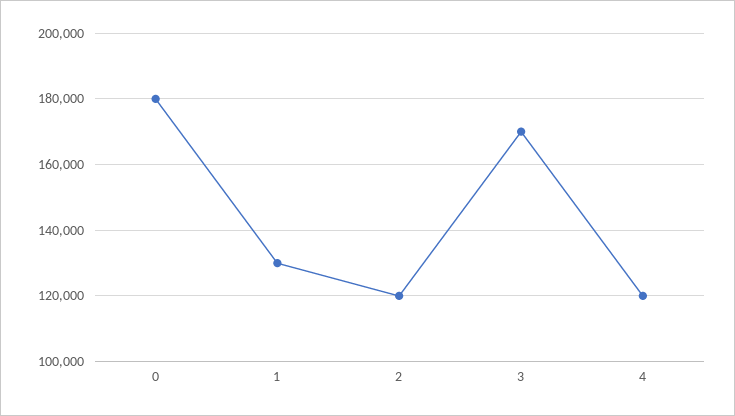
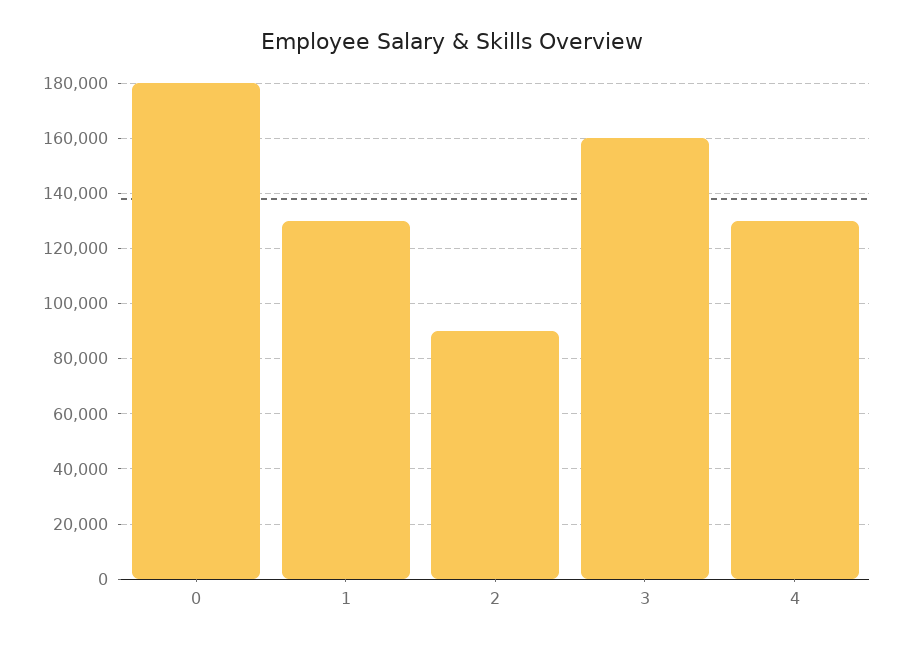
2: 120000 -> 90000
3: 170000 -> 160000
4: 120000 -> 130000

